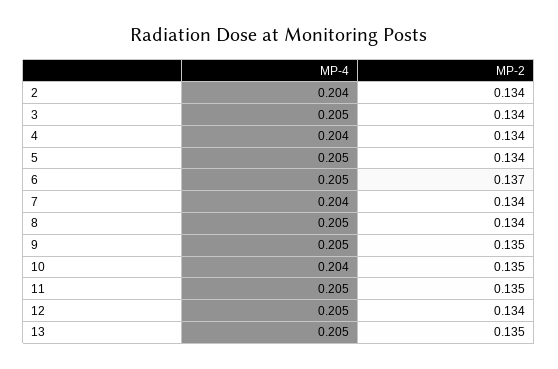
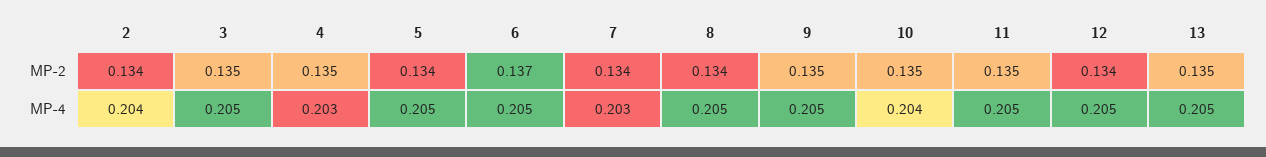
MP-2, 3: 0.134 -> 0.135
MP-4, 4: 0.204 -> 0.203
MP-2, 4: 0.134 -> 0.135
MP-4, 7: 0.204 -> 0.203

